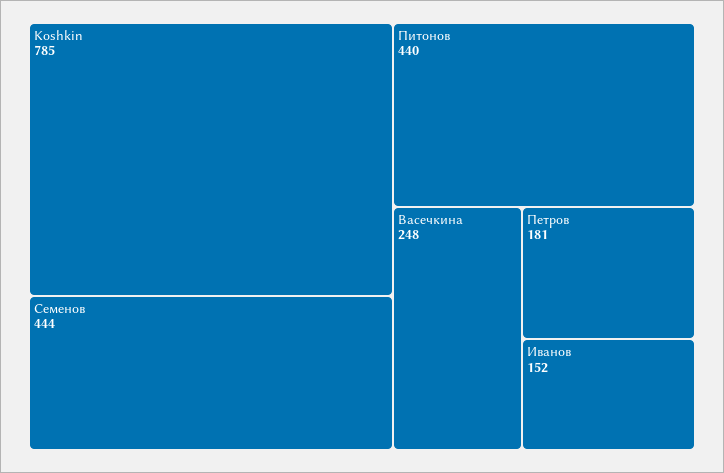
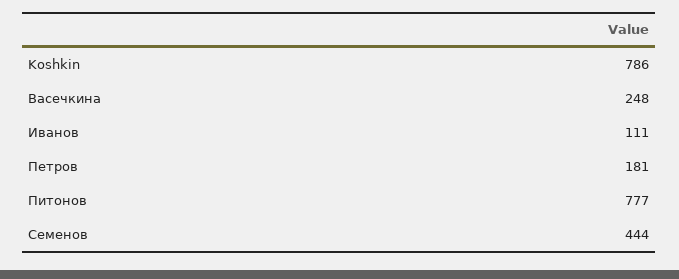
Koshkin: 785 -> 786
Питонов: 440 -> 777
Иванов: 152 -> 111

